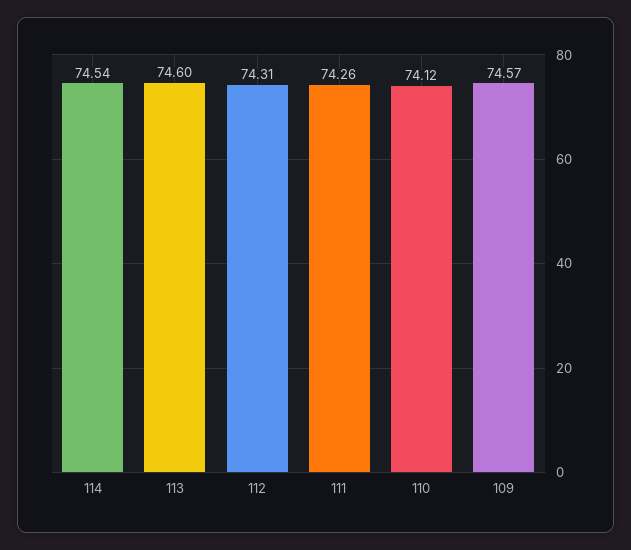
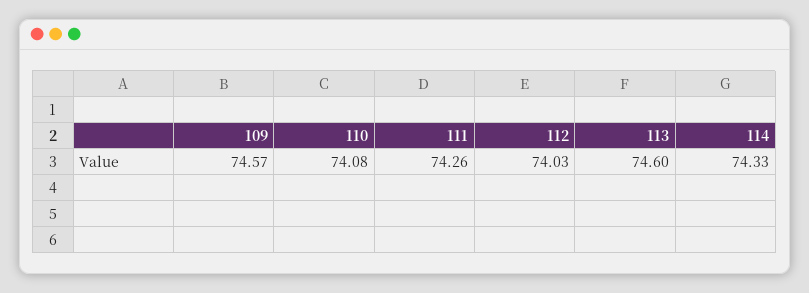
114: 74.54 -> 74.33
112: 74.31 -> 74.03
110: 74.12 -> 74.08

